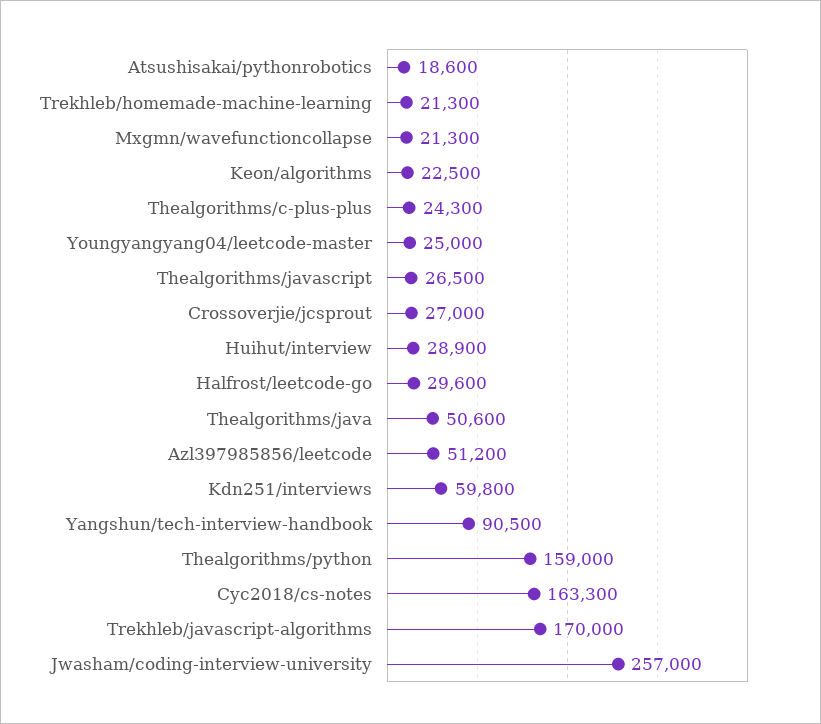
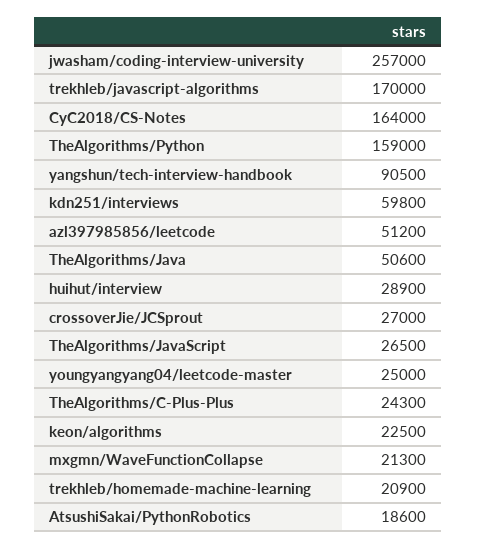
Trekhleb/homemade-machine-learning: 21300 -> 20900
Halfrost/leetcode-go: 29600 -> none
Cyc2018/cs-notes: 163300 -> 164000

